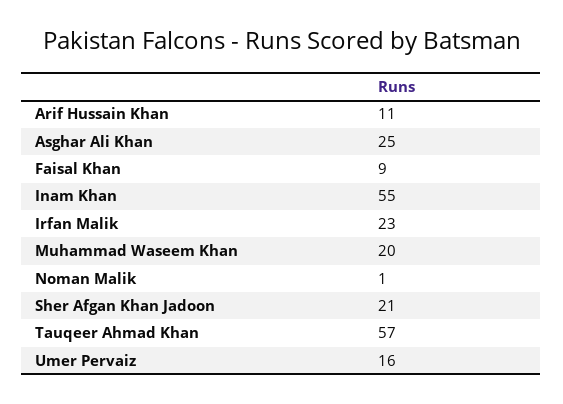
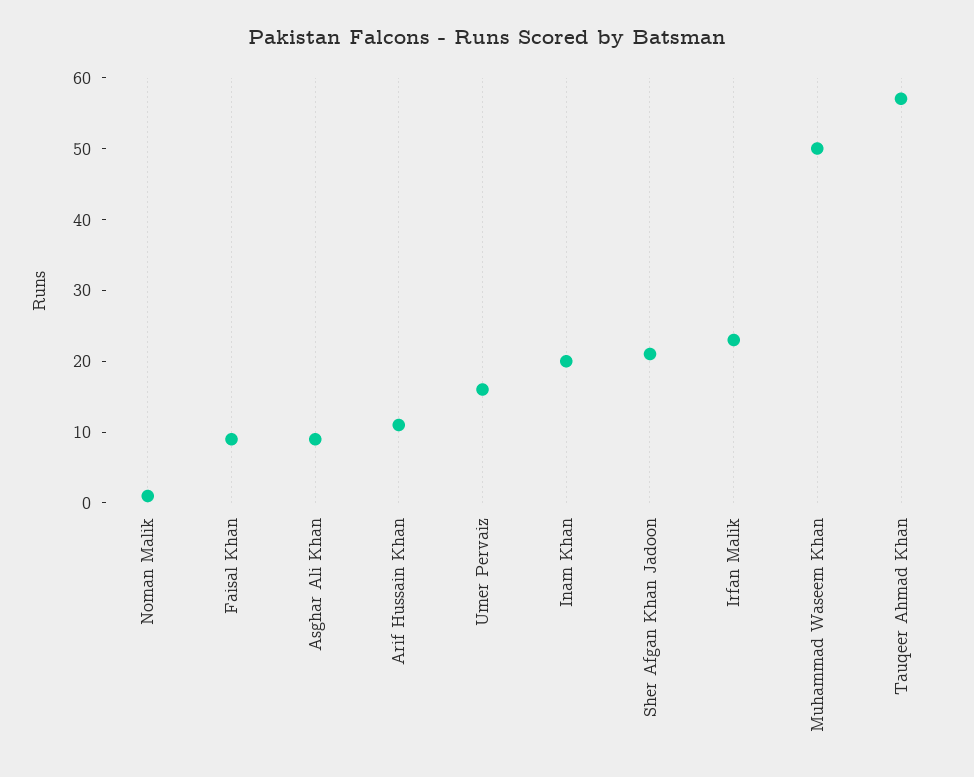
Asghar Ali Khan: 25 -> 10
Inam Khan: 55 -> 20
Muhammad Waseem Khan: 20 -> 50

